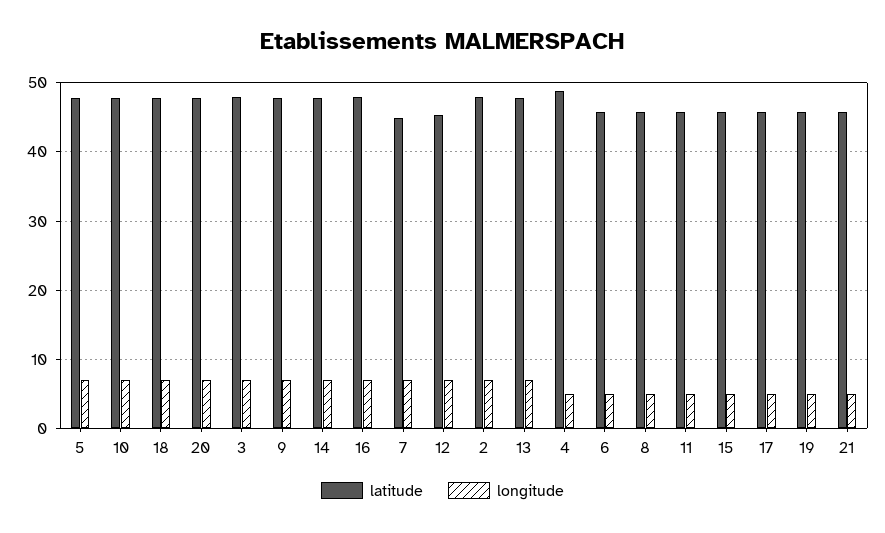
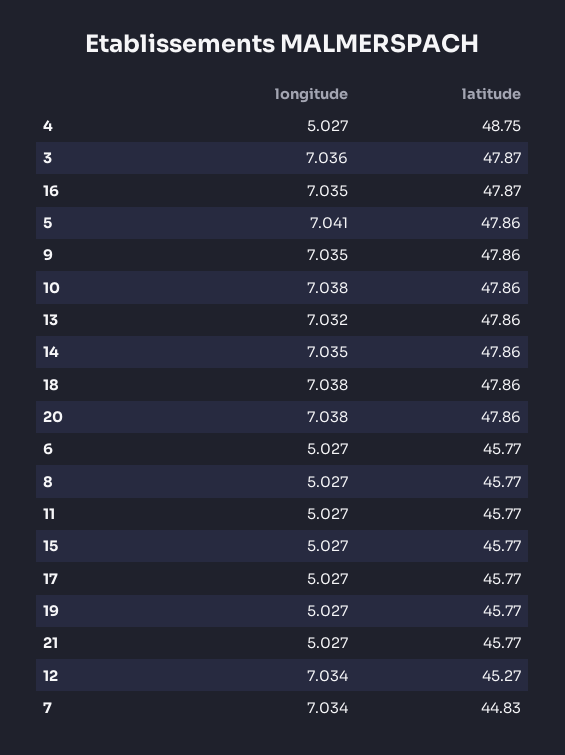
latitude, 2: 48 -> none
longitude, 2: 7 -> none

